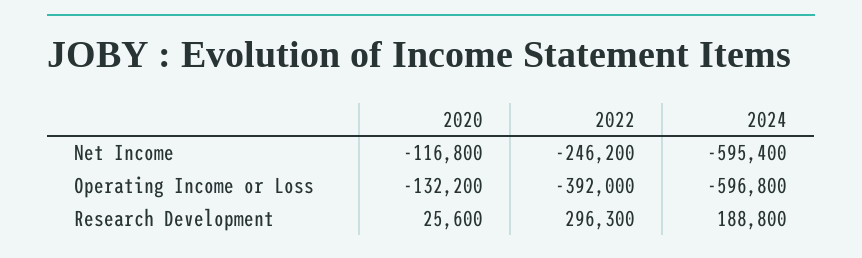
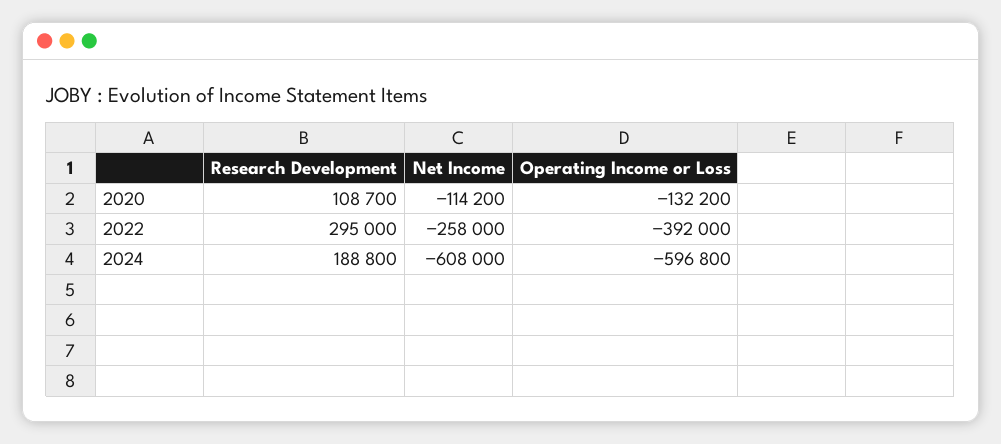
2020, Net Income: -116800 -> -114200
2022, Net Income: -246200 -> -258000
2024, Net Income: -595400 -> -608000
2020, Research Development: 25600 -> 108700
2022, Research Development: 296300 -> 295000

